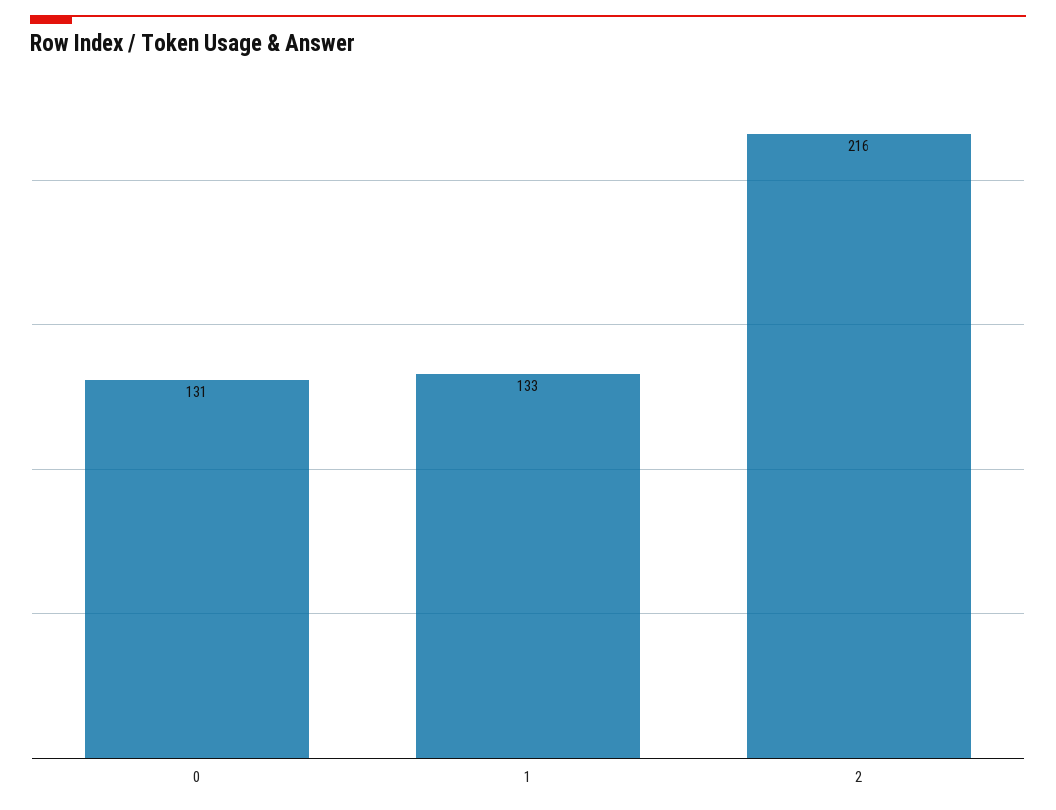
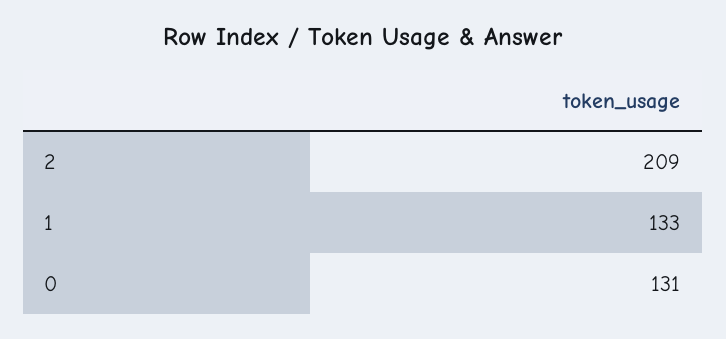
2: 216 -> 209

